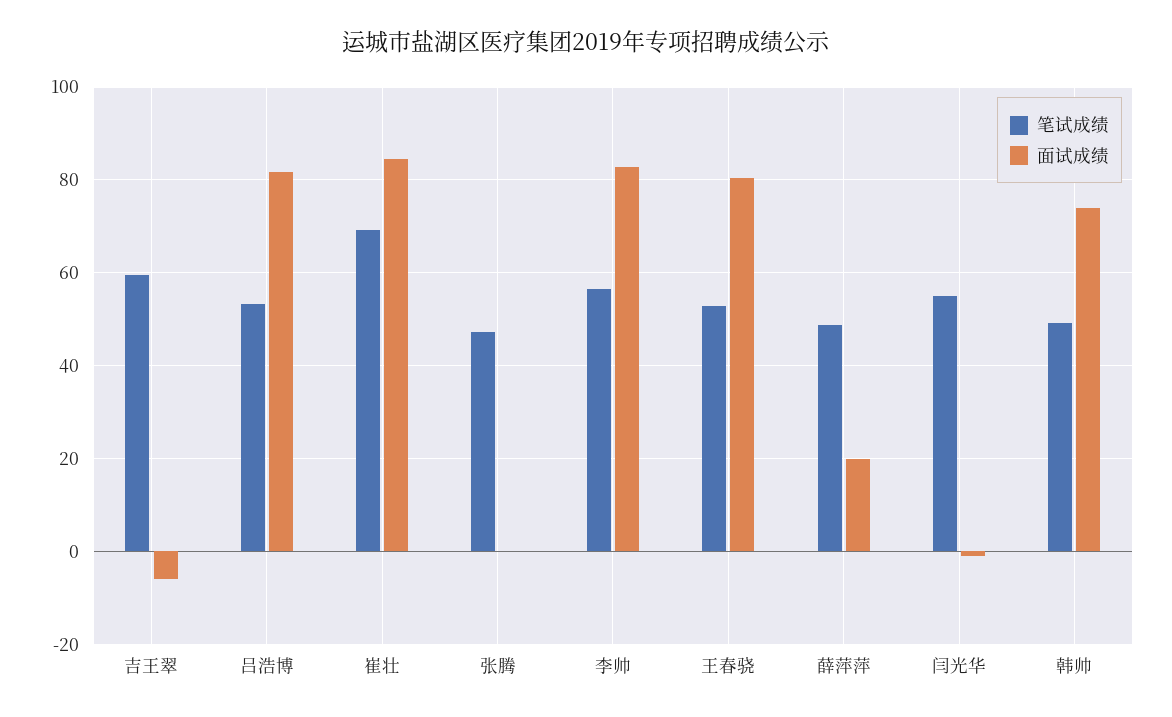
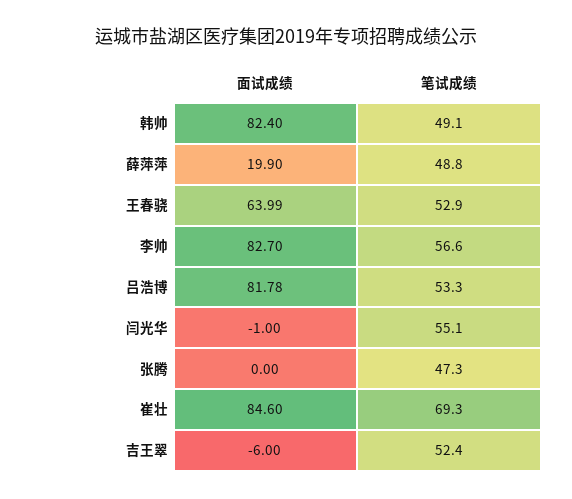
笔试成绩, 吉王翠: 60 -> 52.4
面试成绩, 王春骁: 80 -> 63.99
面试成绩, 韩帅: 74 -> 82.4

